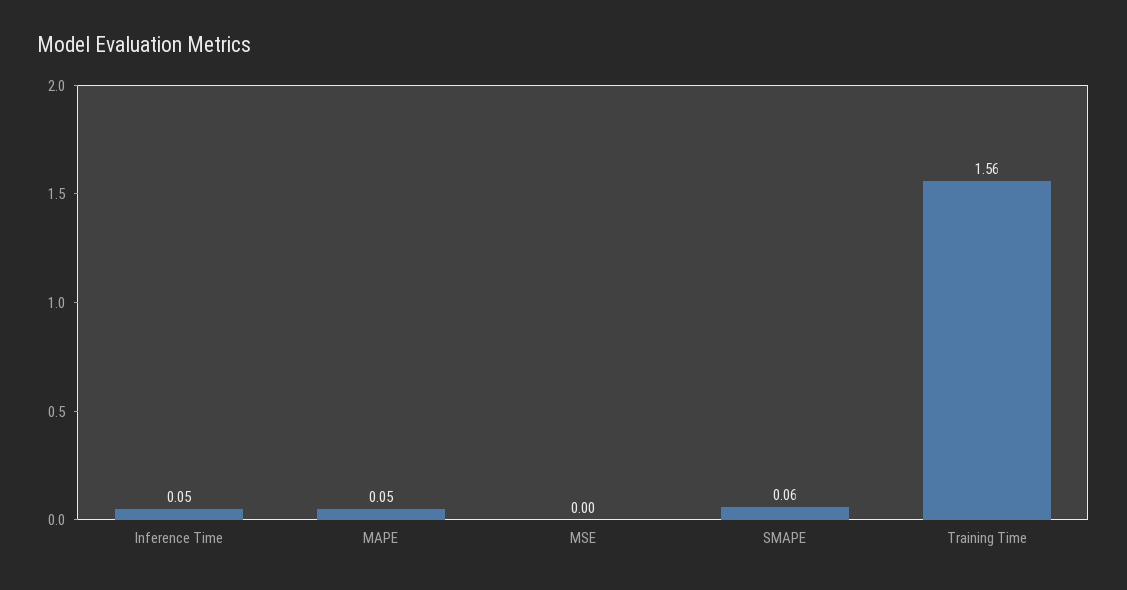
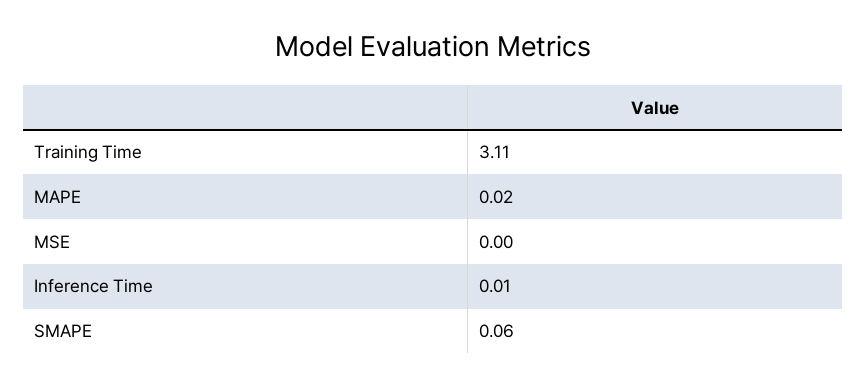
Inference Time: 0.05 -> 0.01
MAPE: 0.05 -> 0.02
Training Time: 1.56 -> 3.11

